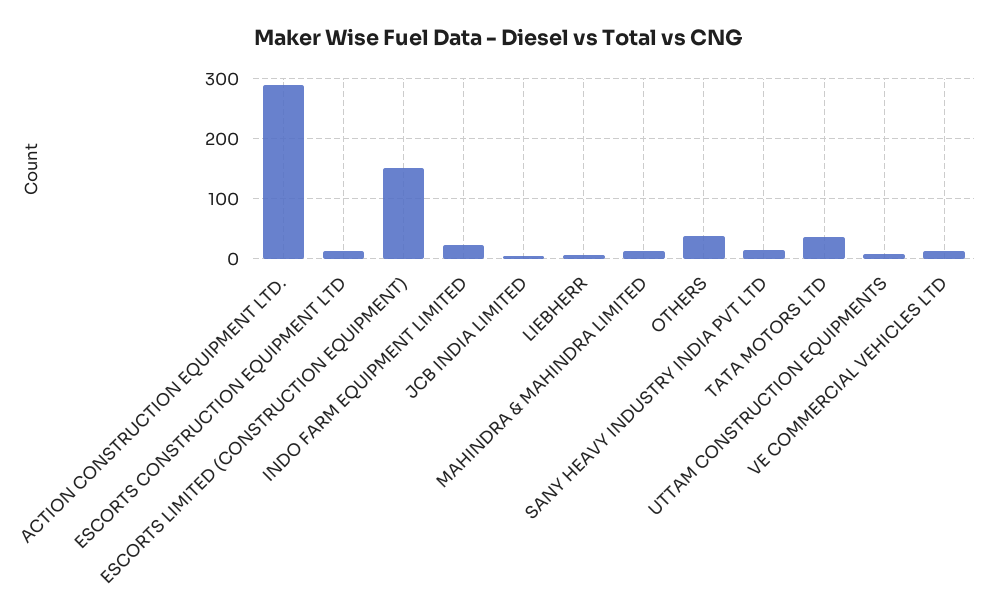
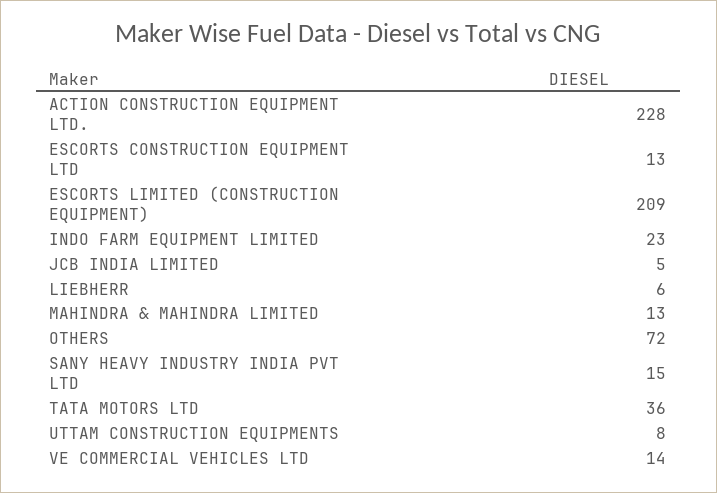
ACTION CONSTRUCTION EQUIPMENT LTD.: 290 -> 228
ESCORTS LIMITED (CONSTRUCTION EQUIPMENT): 150 -> 209
OTHERS: 40 -> 72

